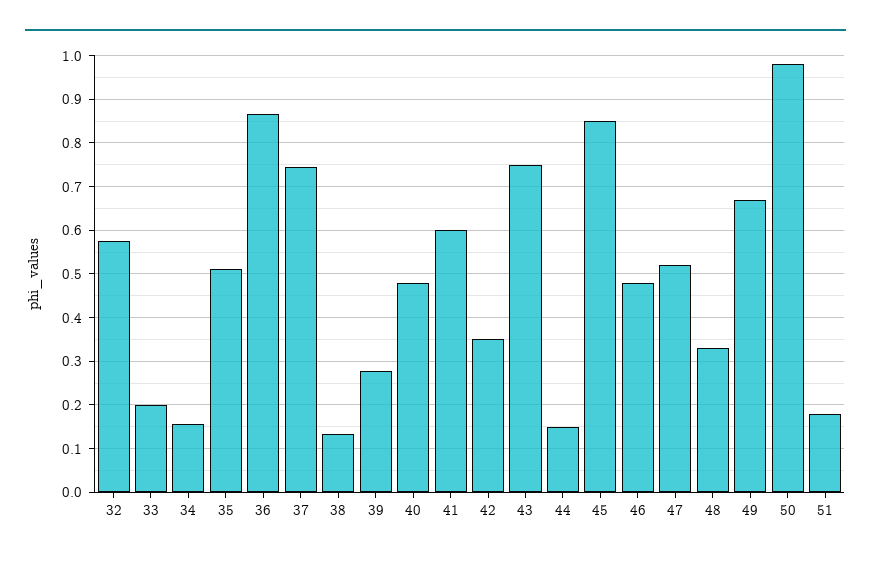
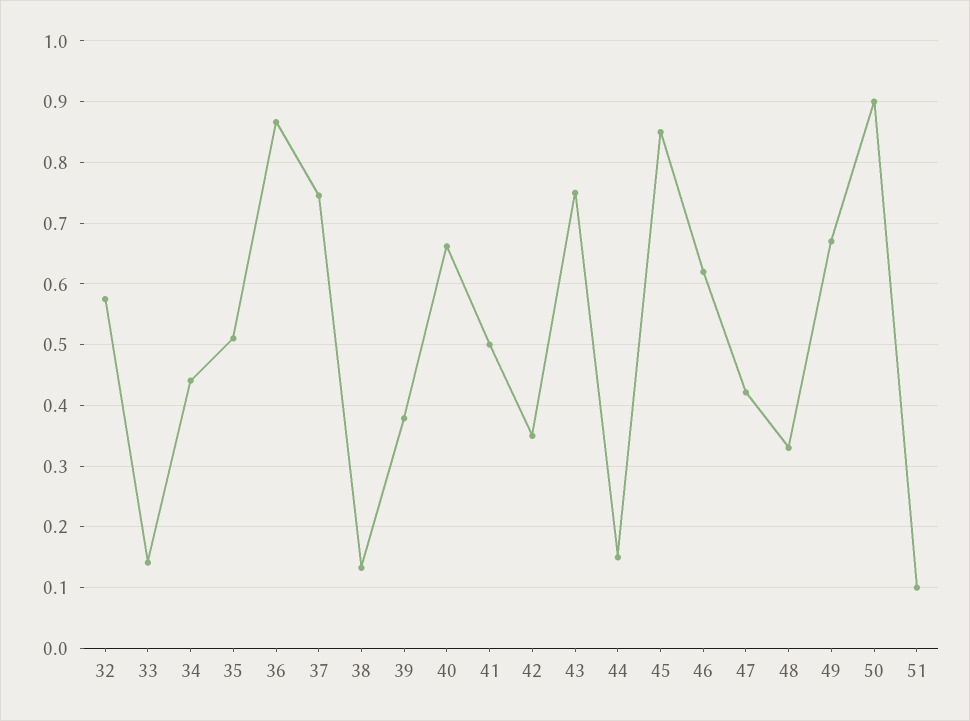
33: 0.2 -> 0.14
34: 0.16 -> 0.44
39: 0.28 -> 0.38
40: 0.48 -> 0.66
41: 0.6 -> 0.5
46: 0.48 -> 0.62
47: 0.52 -> 0.42
50: 0.98 -> 0.9
51: 0.18 -> 0.1

